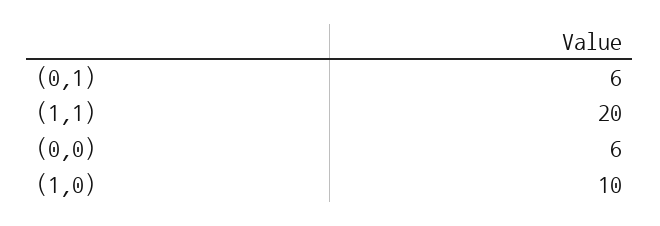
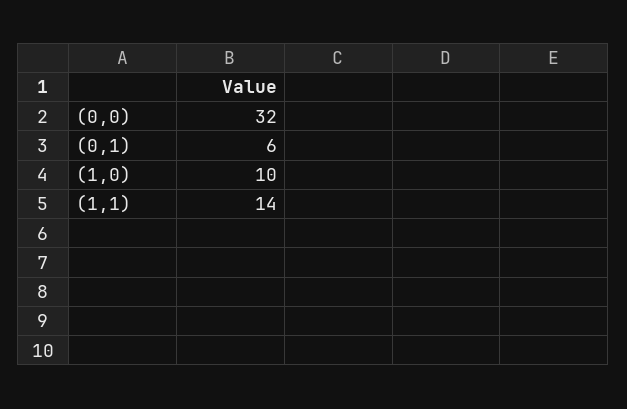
(1,1): 20 -> 14
(0,0): 6 -> 32

